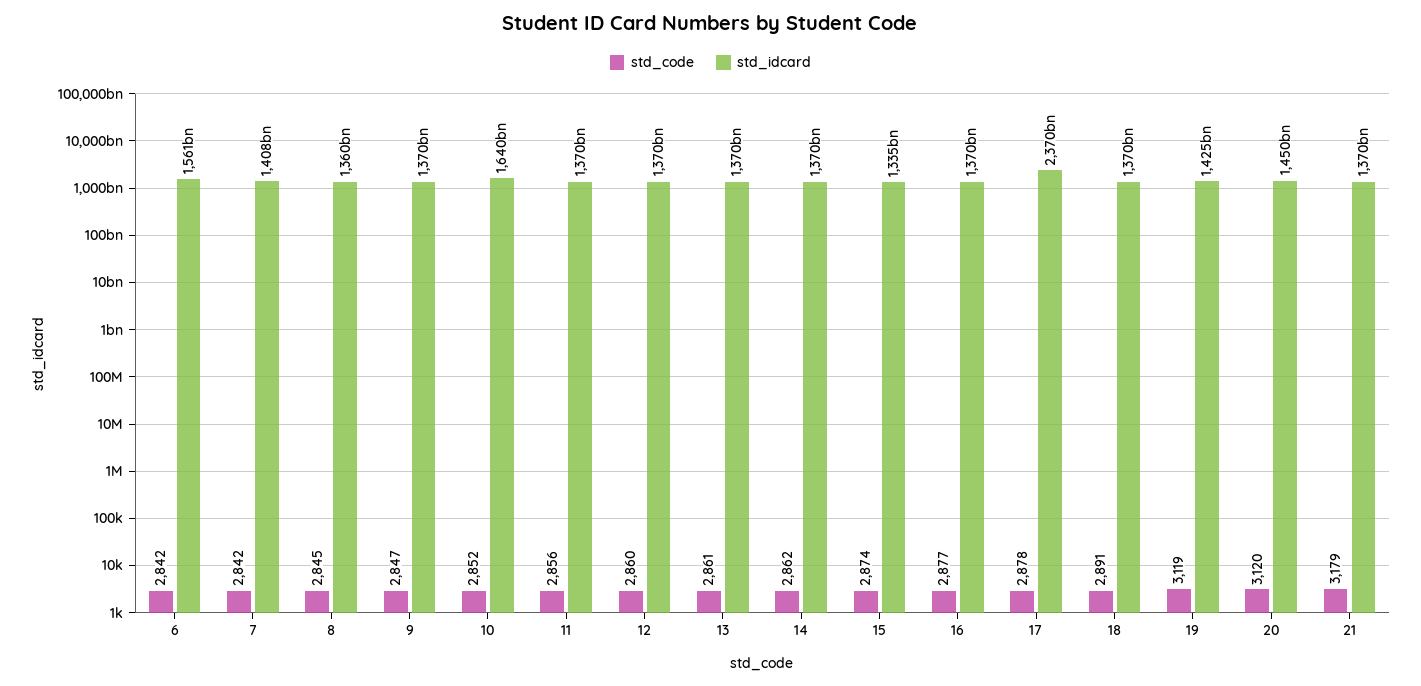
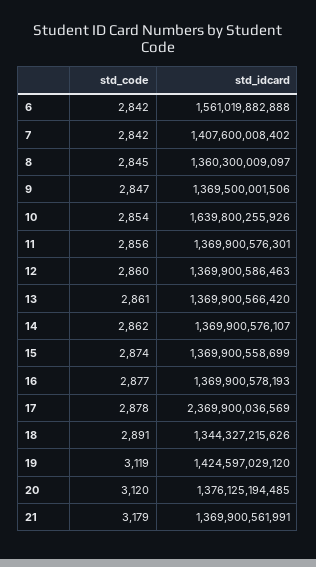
std_code, 10: 2852 -> 2854
std_idcard, 15: 1335000000000 -> 1369900558699
std_idcard, 18: 1370000000000 -> 1344327215626
std_idcard, 20: 1450000000000 -> 1376125194485

